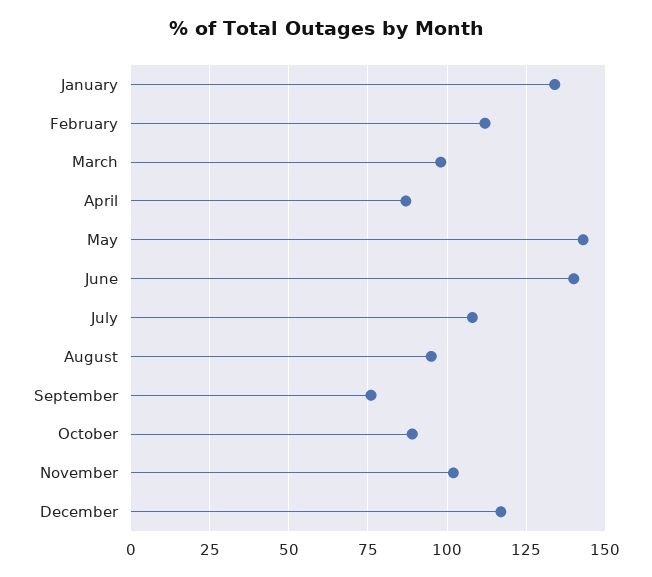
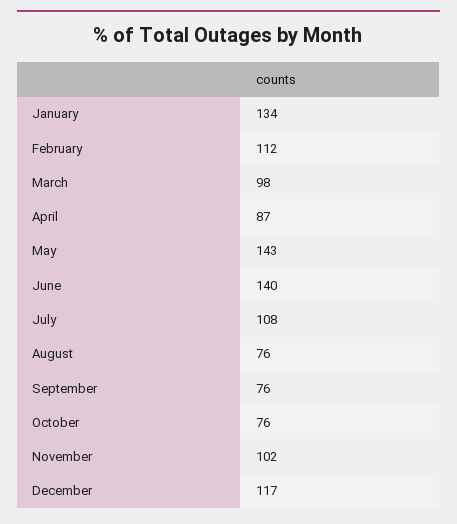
August: 95 -> 76
October: 90 -> 76

